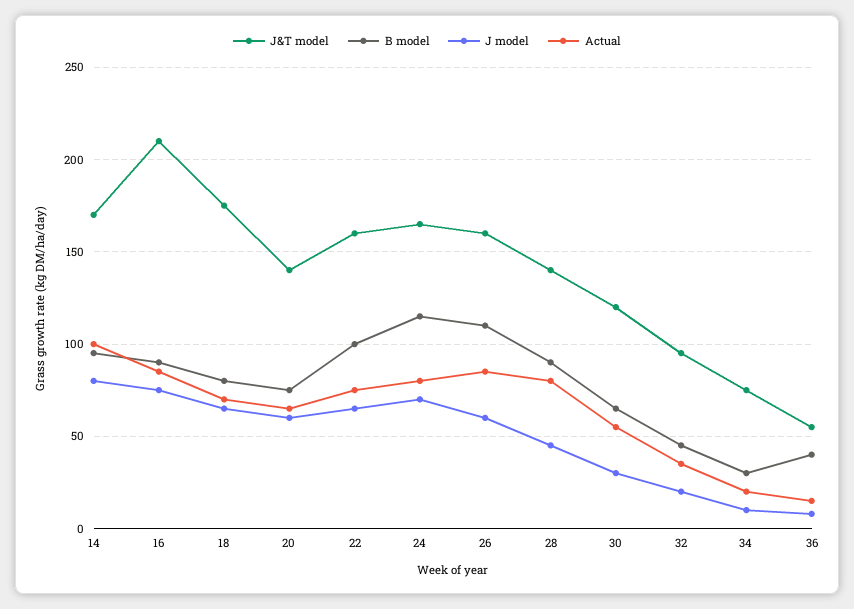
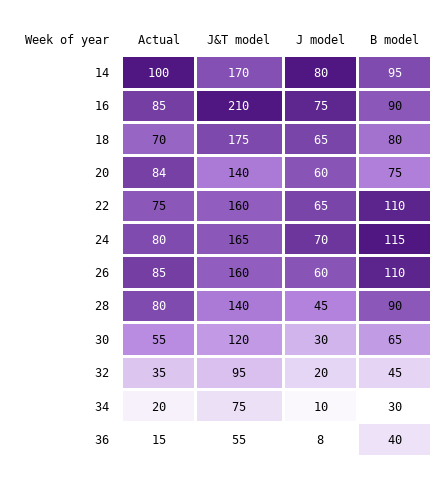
Actual, 20: 65 -> 84
B model, 22: 100 -> 110

